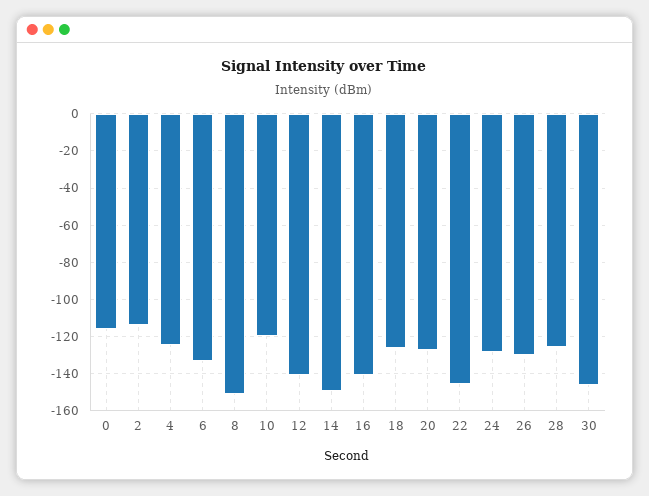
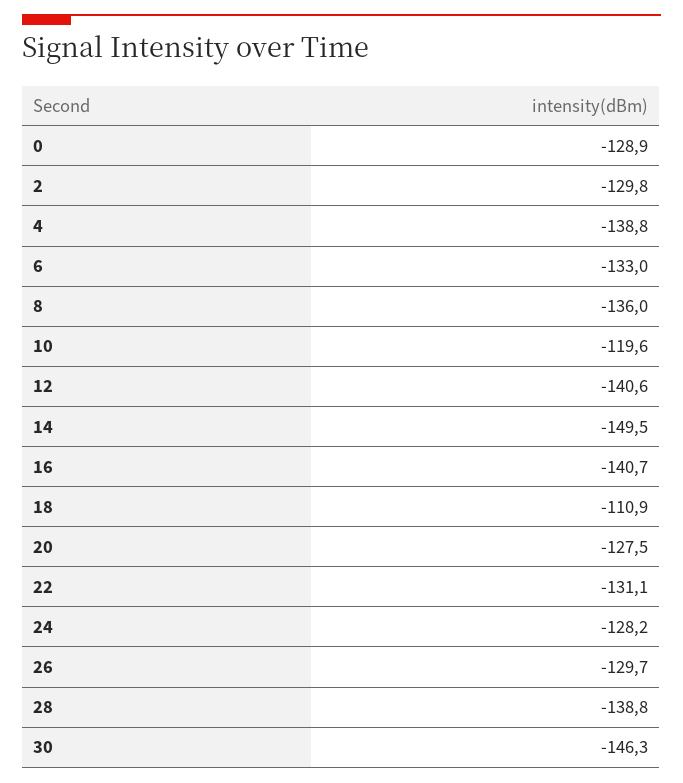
0: -115 -> -128.9
2: -115 -> -129.8
4: -125 -> -138.8
8: -150 -> -136
18: -125 -> -110.9
22: -145 -> -131.1
28: -125 -> -138.8

